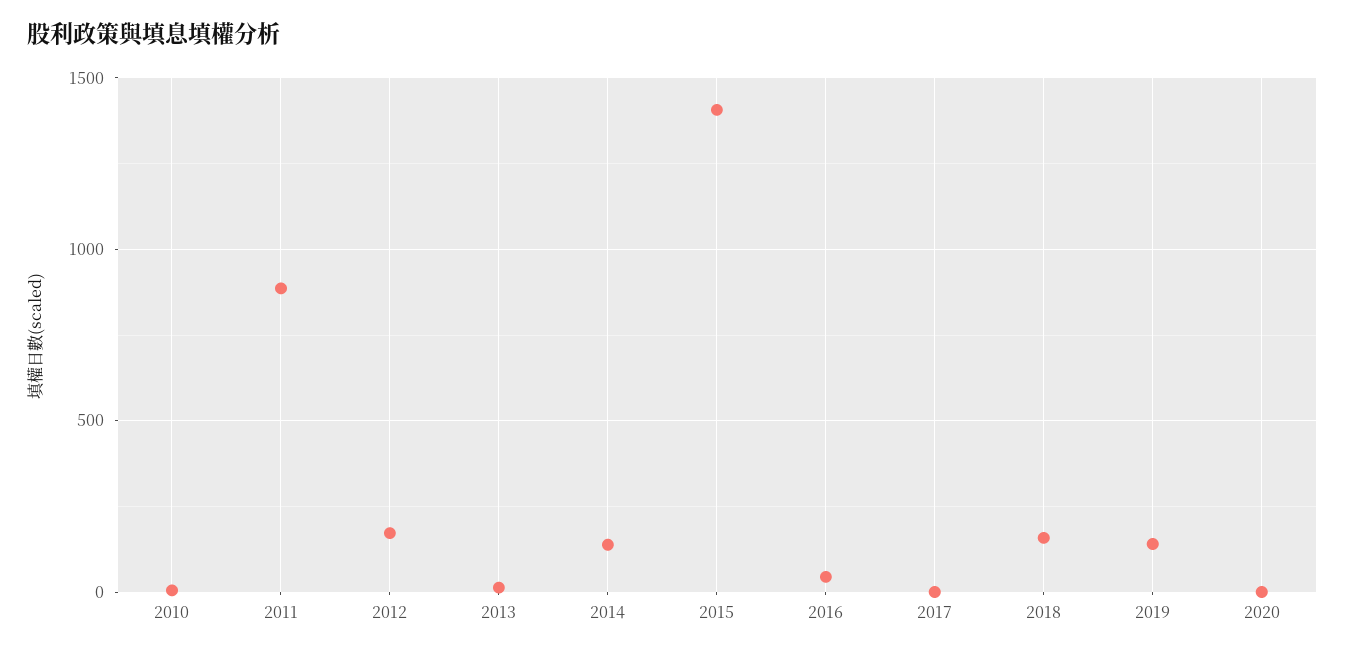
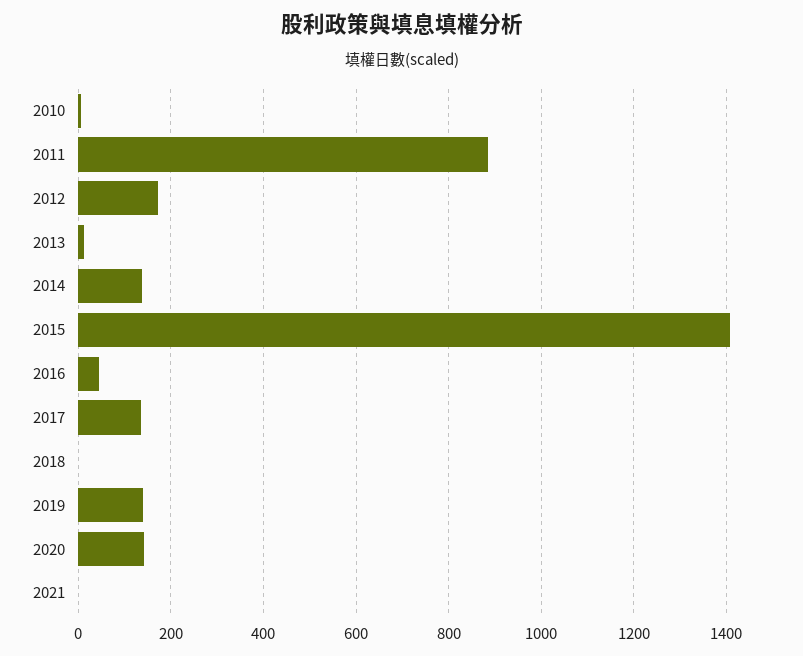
2017: 0 -> 140
2018: 150 -> 0
2020: 0 -> 140
2021: none -> 0

